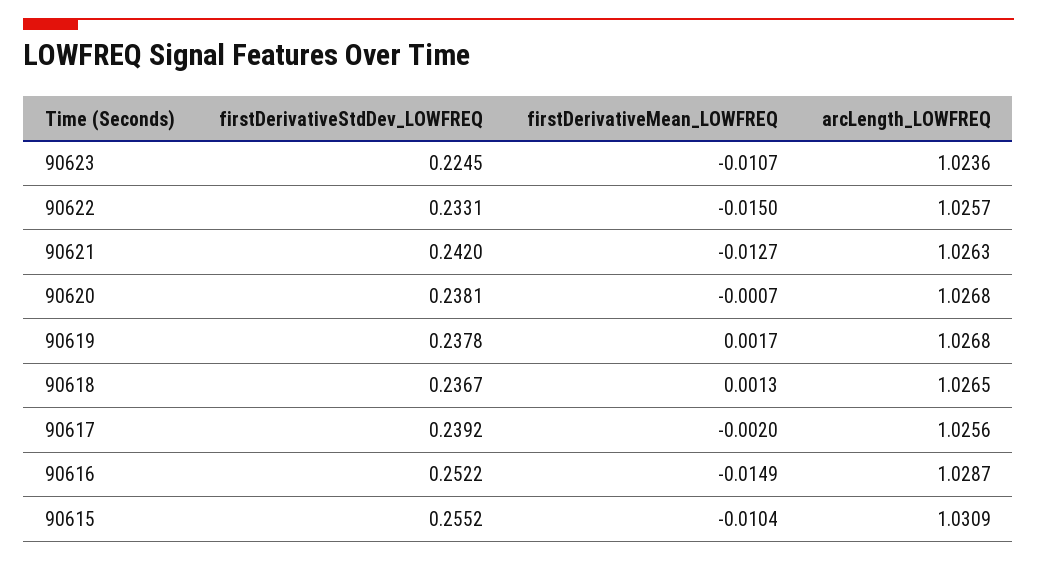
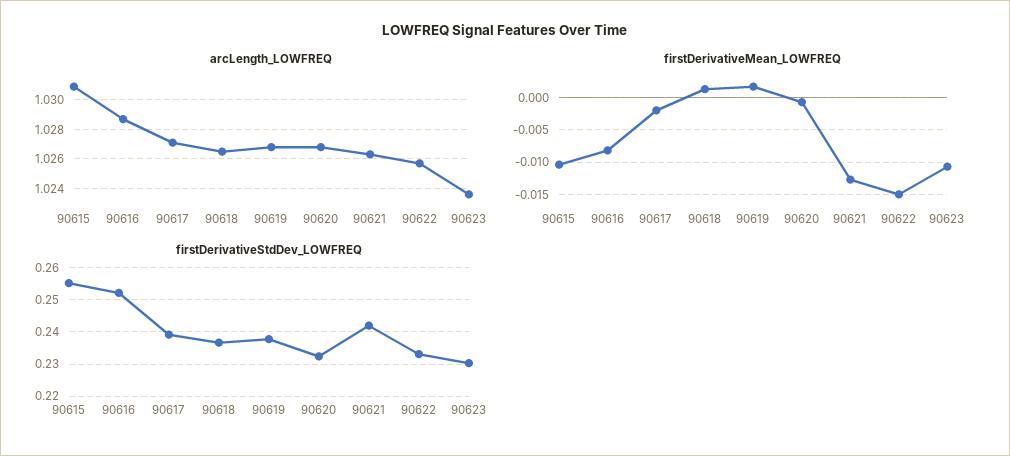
firstDerivativeStdDev_LOWFREQ, 90623: 0.2245 -> 0.23
firstDerivativeStdDev_LOWFREQ, 90620: 0.2381 -> 0.232
arcLength_LOWFREQ, 90617: 1.0256 -> 1.027
firstDerivativeMean_LOWFREQ, 90616: -0.0149 -> -0.008

